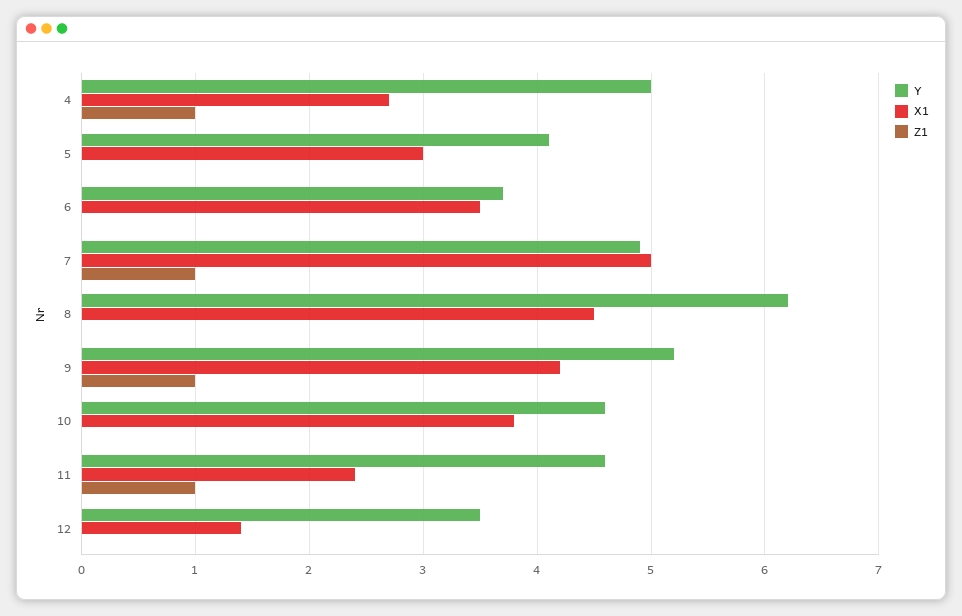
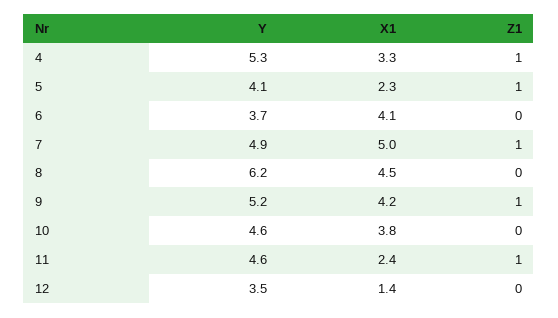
Y, 4: 5 -> 5.3
X1, 4: 2.7 -> 3.3
X1, 5: 3 -> 2.3
Z1, 5: 0 -> 1
X1, 6: 3.5 -> 4.1

